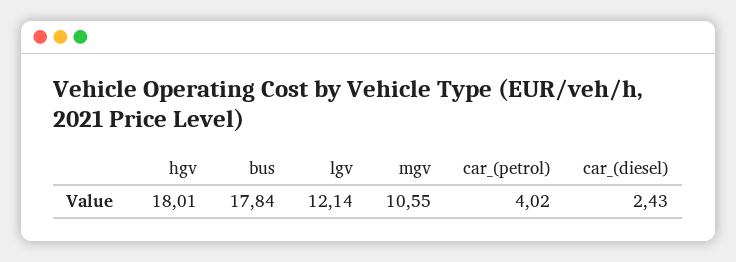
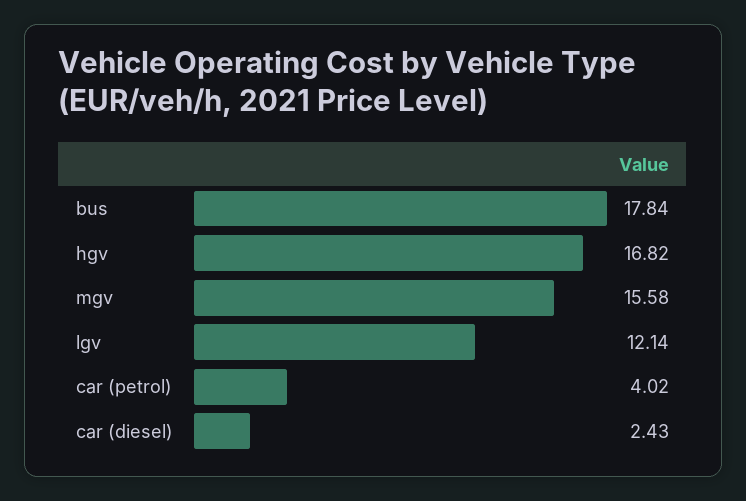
hgv: 18.01 -> 16.82
mgv: 10.55 -> 15.58

